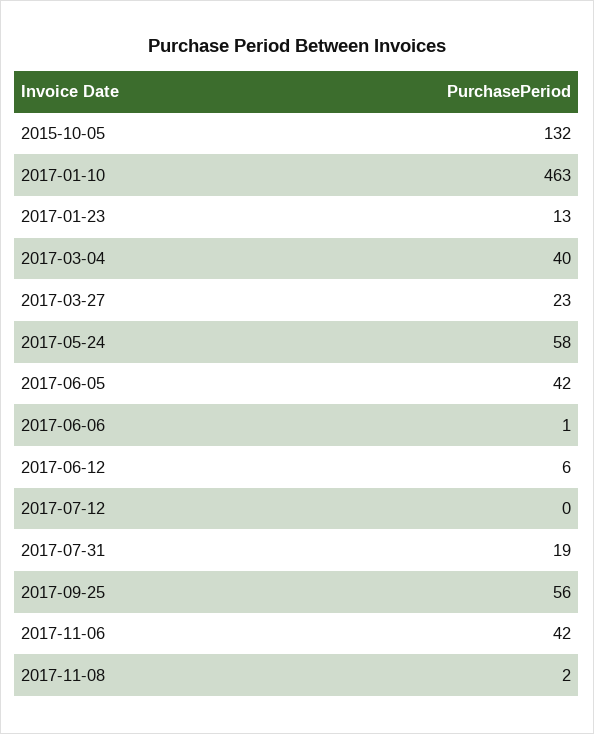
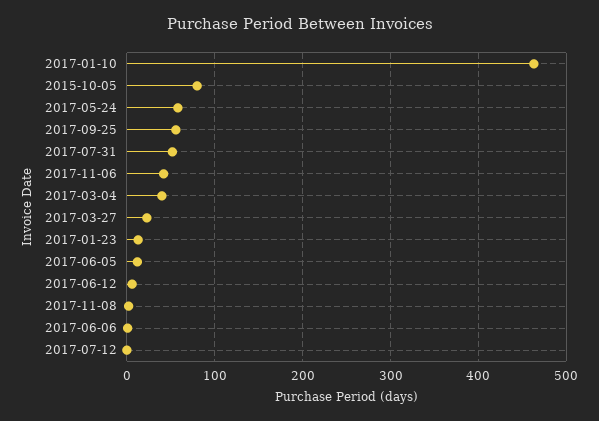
2015-10-05: 132 -> 80
2017-06-05: 42 -> 10
2017-07-31: 19 -> 50

